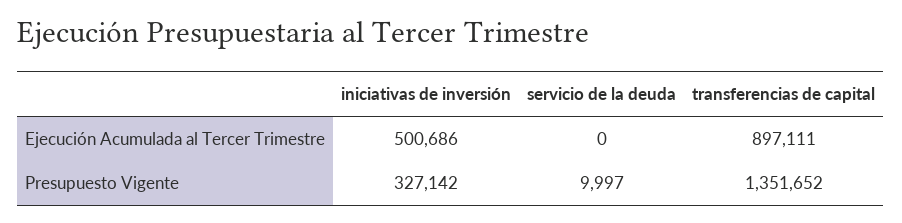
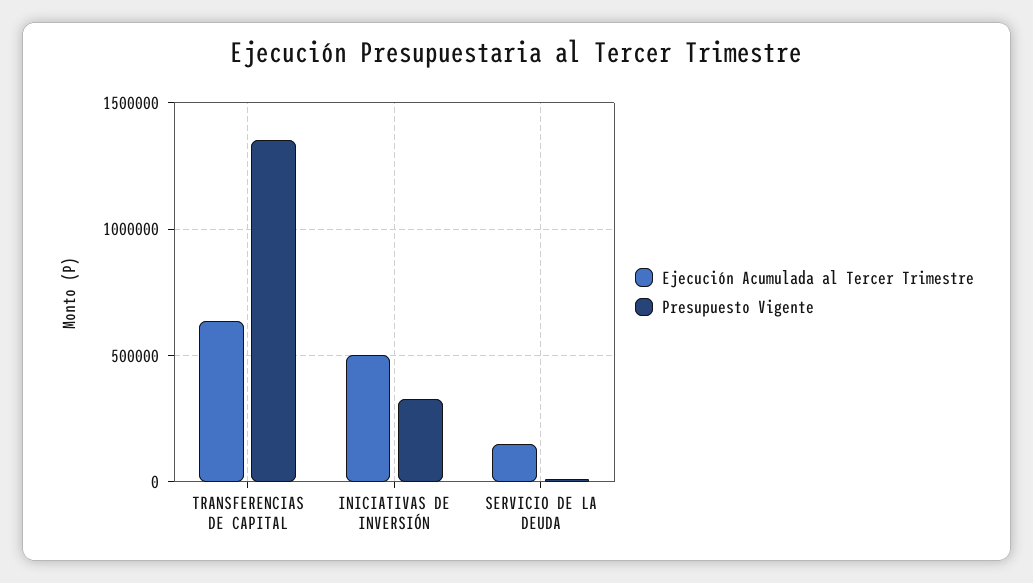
Ejecución Acumulada al Tercer Trimestre, servicio de la deuda: 0 -> 150000
Ejecución Acumulada al Tercer Trimestre, transferencias de capital: 897111 -> 650000

